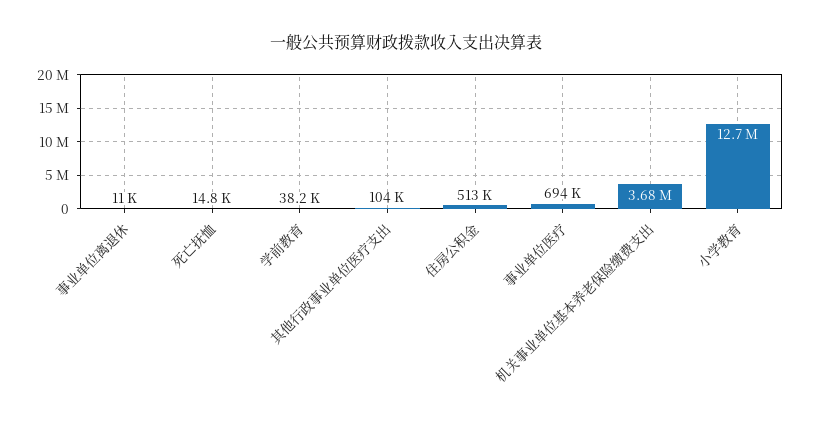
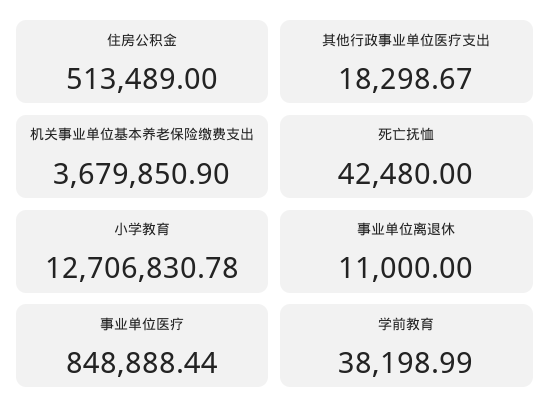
死亡抚恤: 14800 -> 42480
其他行政事业单位医疗支出: 104000 -> 18298.67
事业单位医疗: 694000 -> 848888.44

